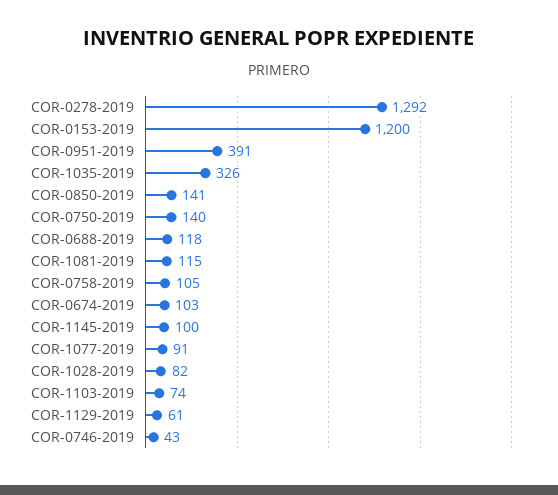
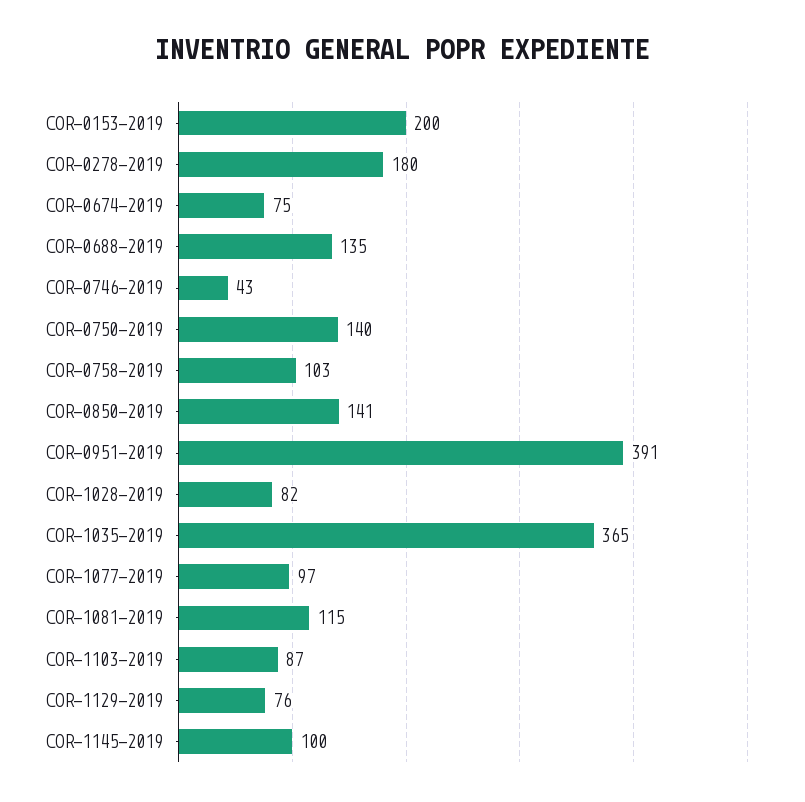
COR-0278-2019: 1292 -> 180
COR-0153-2019: 1200 -> 200
COR-1035-2019: 326 -> 365
COR-0688-2019: 118 -> 135
COR-0758-2019: 105 -> 103
COR-0674-2019: 103 -> 75
COR-1077-2019: 91 -> 97
COR-1103-2019: 74 -> 87
COR-1129-2019: 61 -> 76

